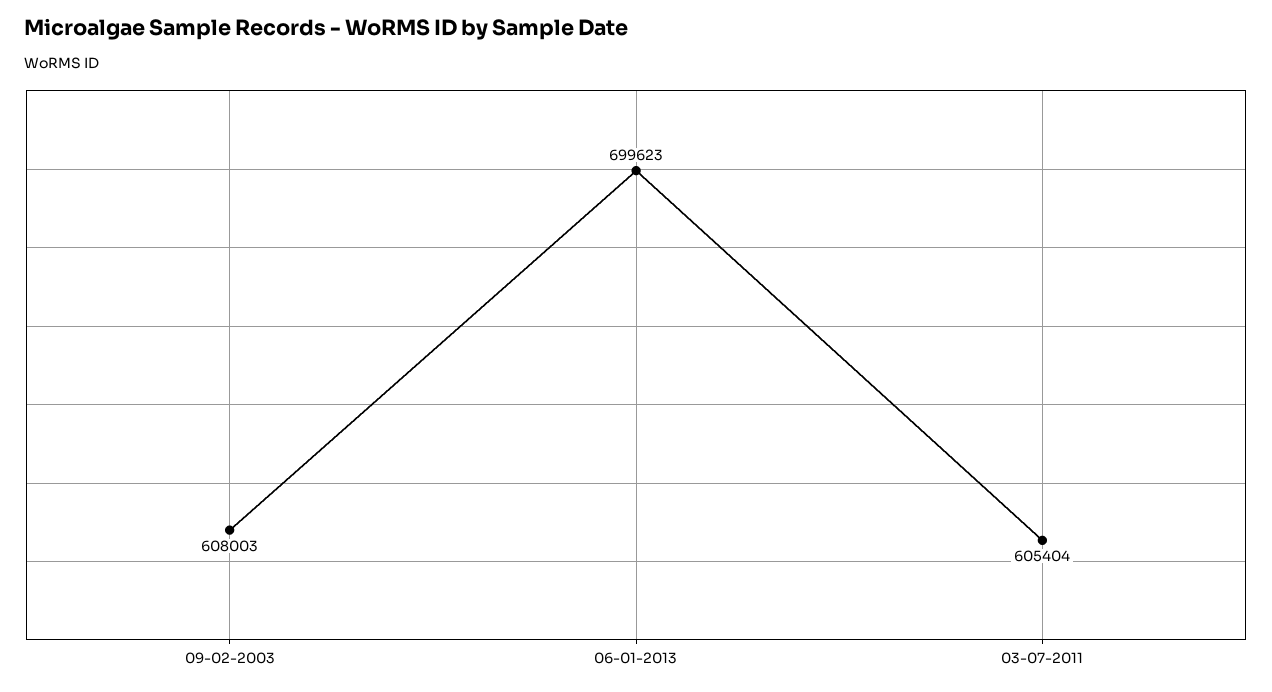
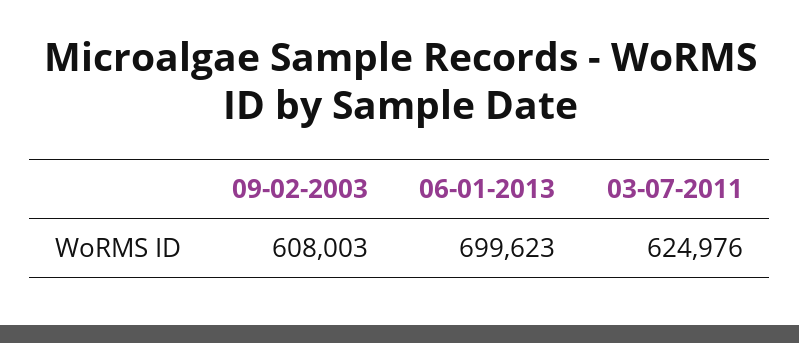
03-07-2011: 605404 -> 624976

